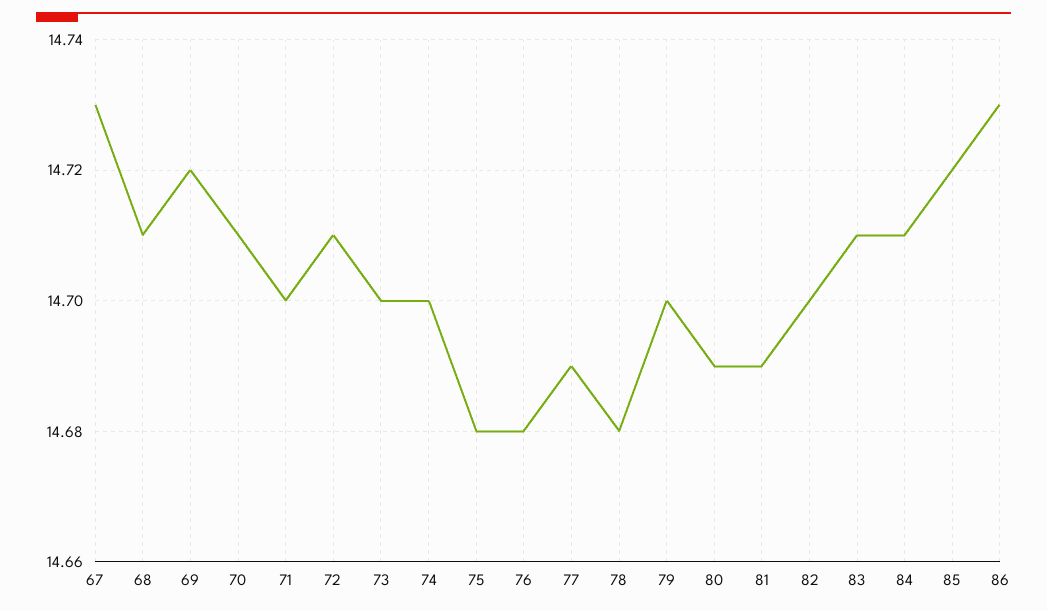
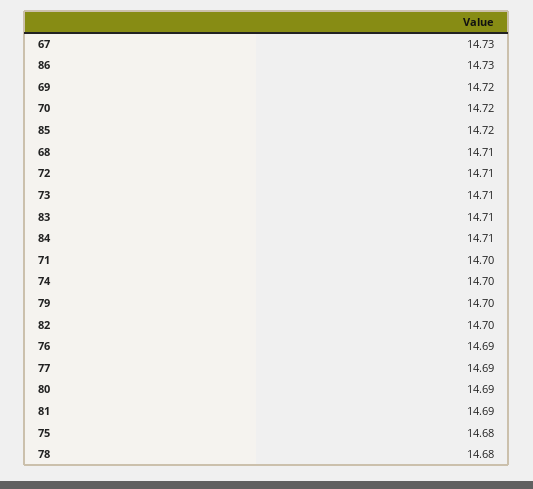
70: 14.71 -> 14.72
73: 14.7 -> 14.71
76: 14.68 -> 14.69

